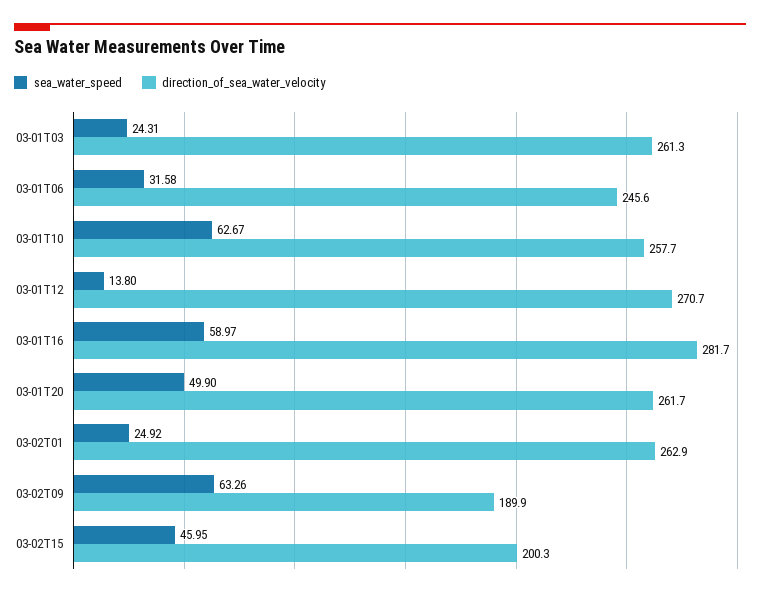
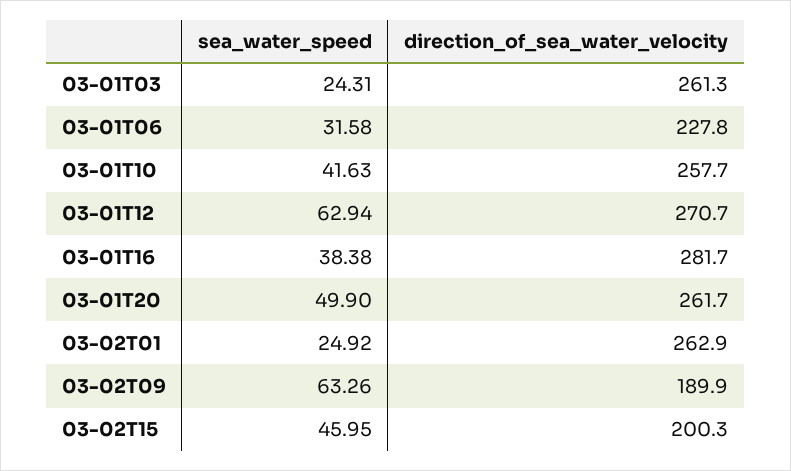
direction_of_sea_water_velocity, 03-01T06: 245.6 -> 227.8
sea_water_speed, 03-01T10: 62.67 -> 41.63
sea_water_speed, 03-01T12: 13.8 -> 62.94
sea_water_speed, 03-01T16: 58.97 -> 38.38

